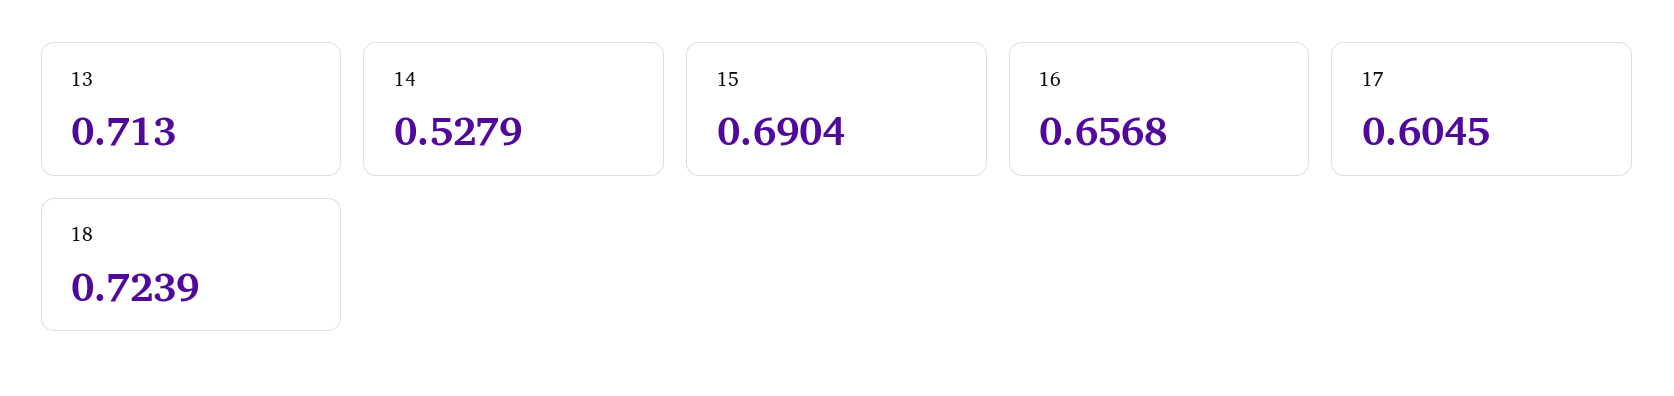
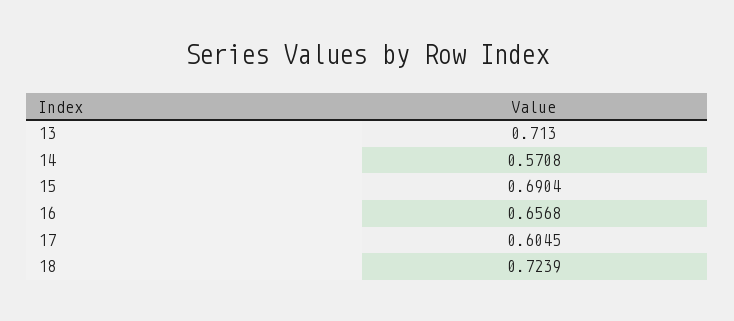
14: 0.5279 -> 0.5708

